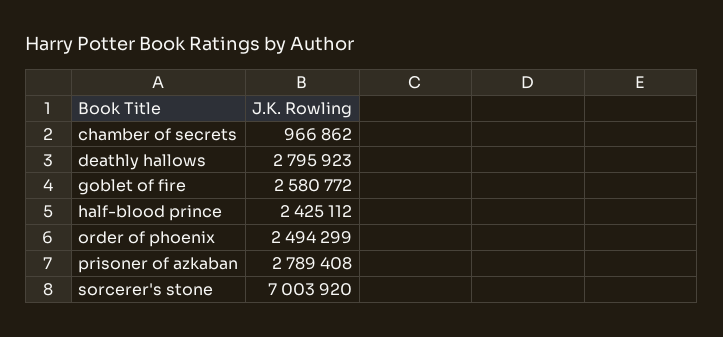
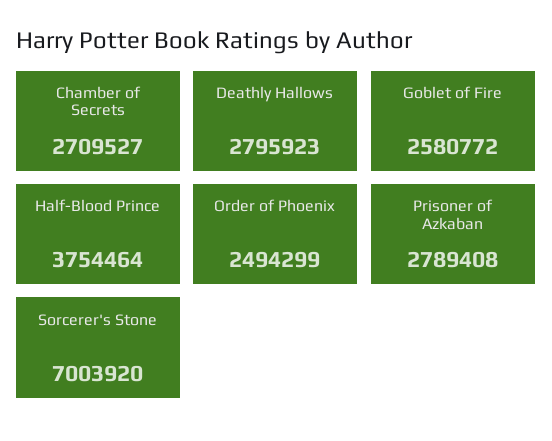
chamber of secrets: 966862 -> 2709527
half-blood prince: 2425112 -> 3754464

